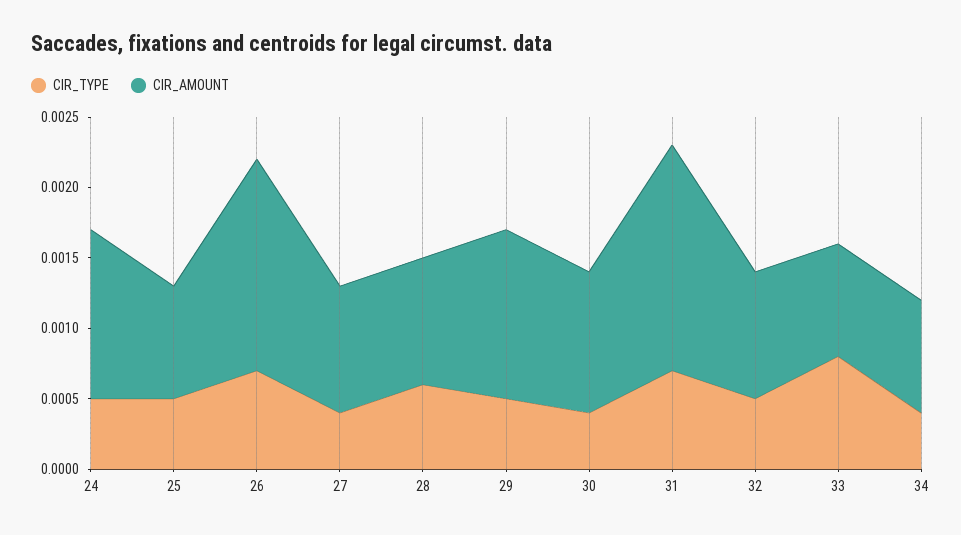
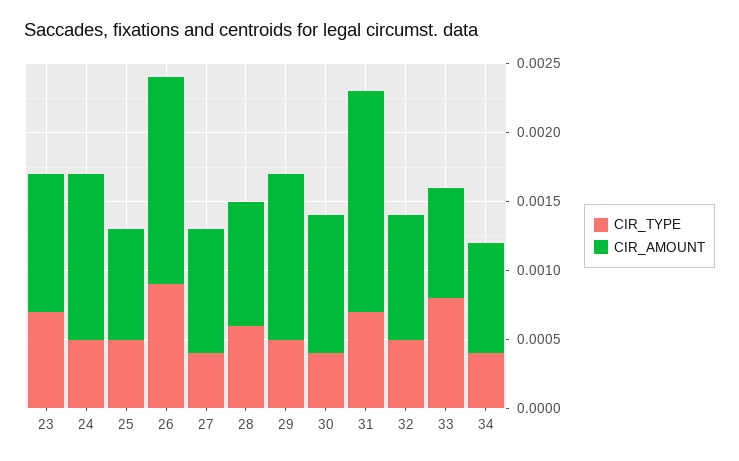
CIR_TYPE, 26: 0.0007 -> 0.0009
CIR_TYPE, 23: none -> 0.0007
CIR_AMOUNT, 23: none -> 0.001

